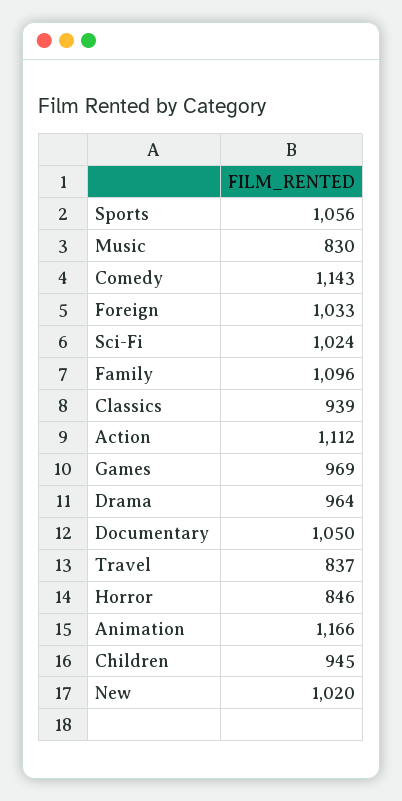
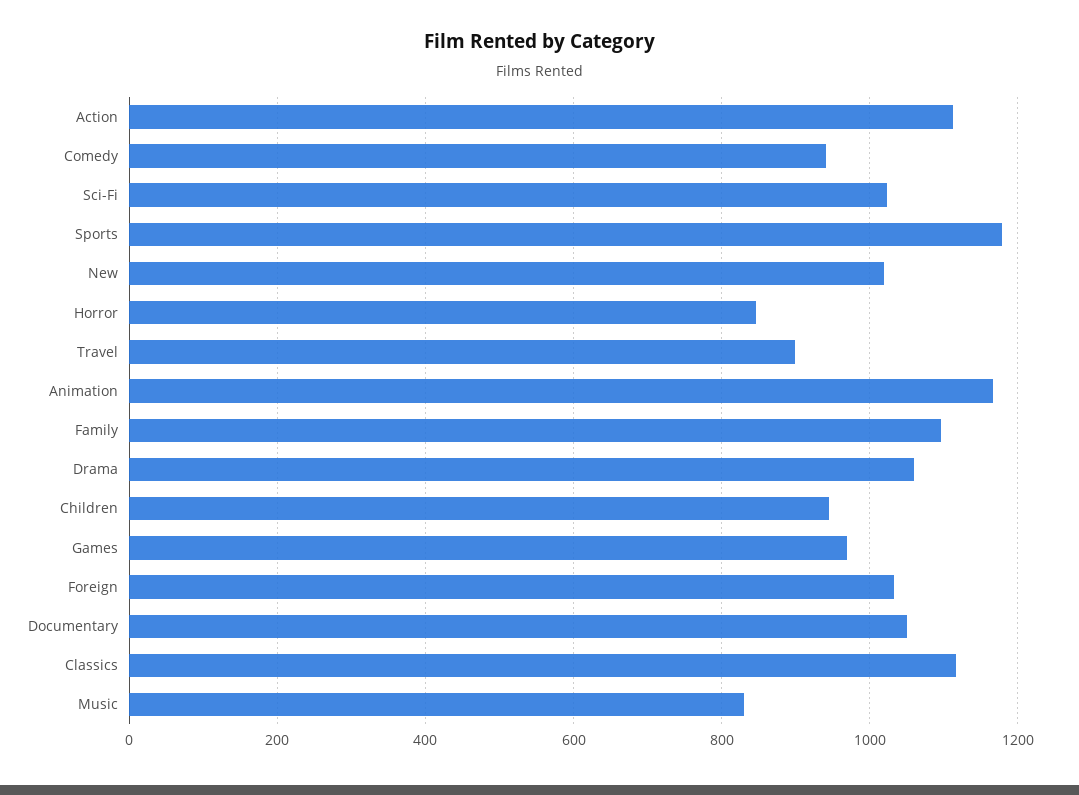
Sports: 1056 -> 1180
Comedy: 1143 -> 940
Classics: 939 -> 1120
Drama: 964 -> 1060
Travel: 837 -> 900

